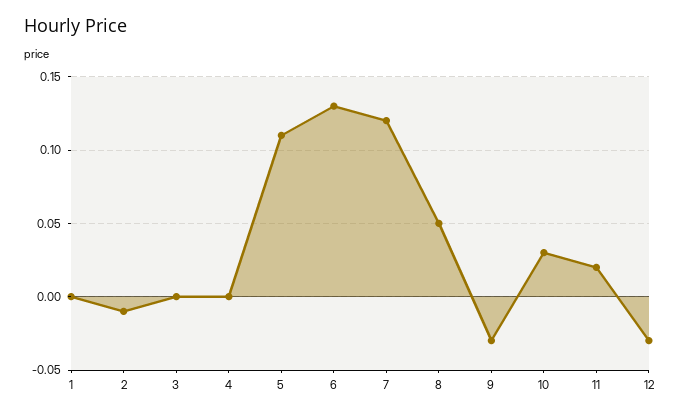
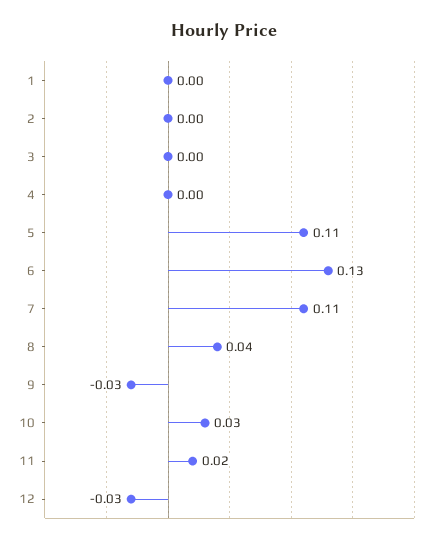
2: -0.01 -> 0
7: 0.12 -> 0.11
8: 0.05 -> 0.04

